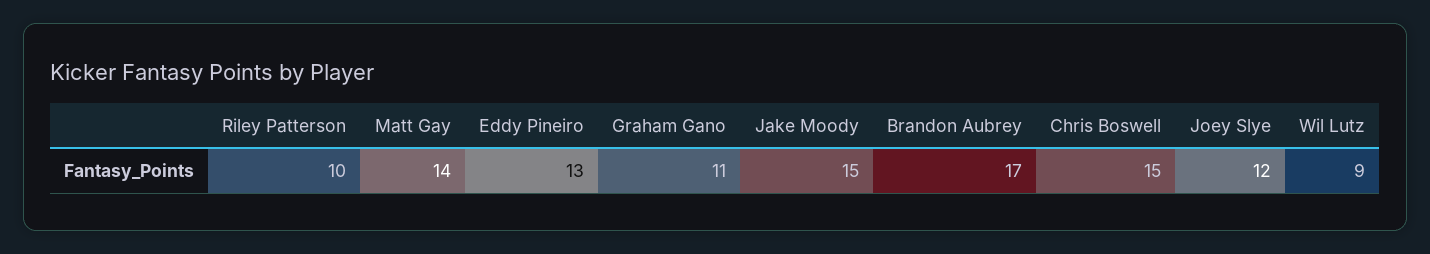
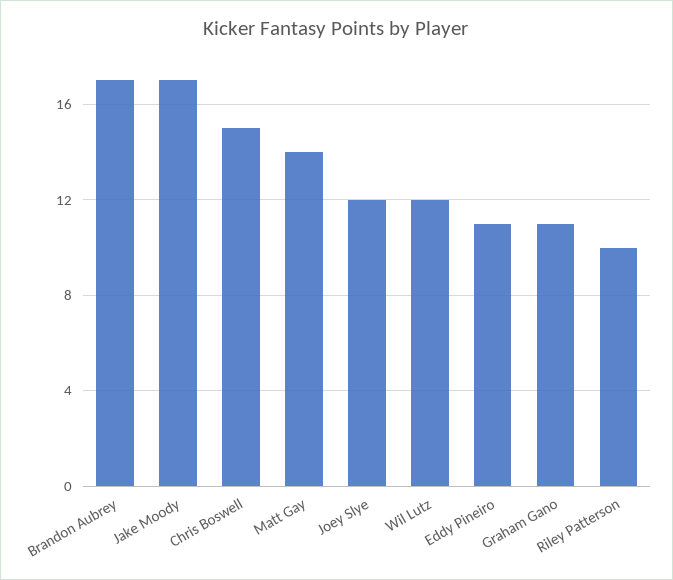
Eddy Pineiro: 13 -> 11
Jake Moody: 15 -> 17
Wil Lutz: 9 -> 12

